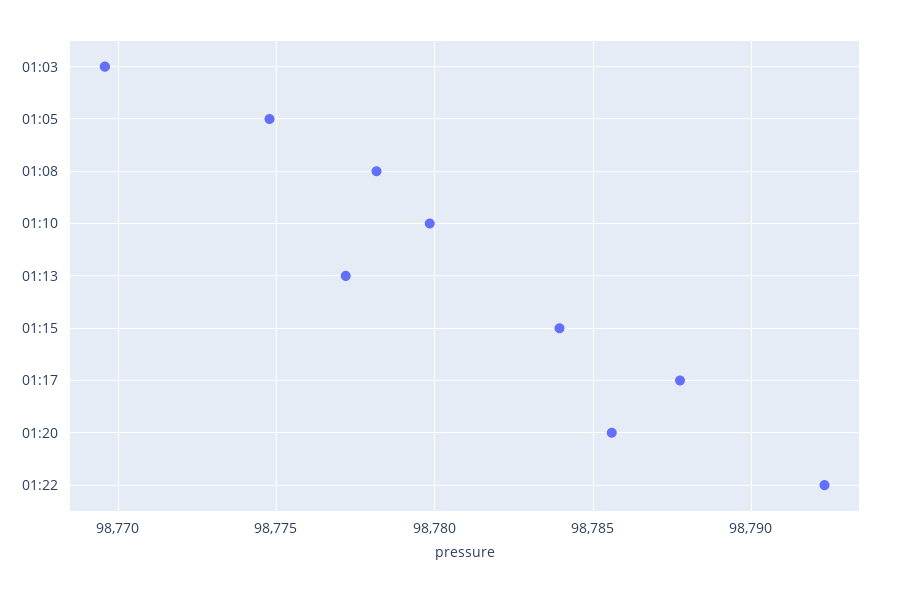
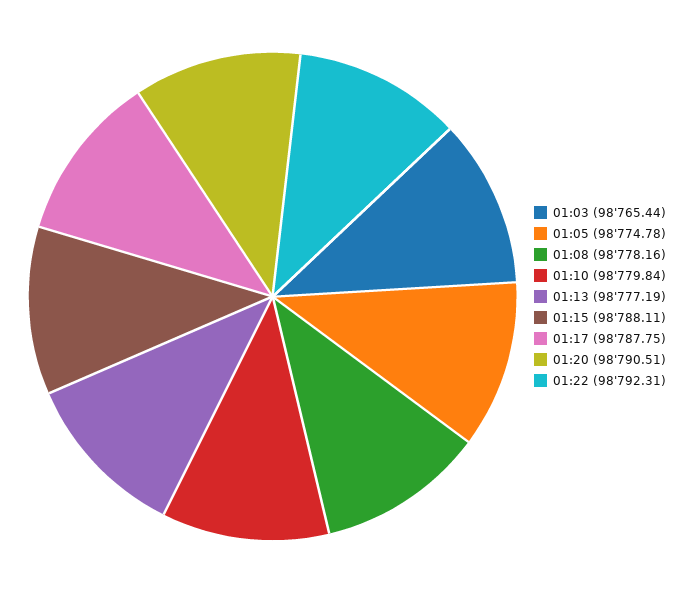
01:03: 98769.5 -> 98765.44
01:15: 98784 -> 98788.11
01:20: 98785.5 -> 98790.51

